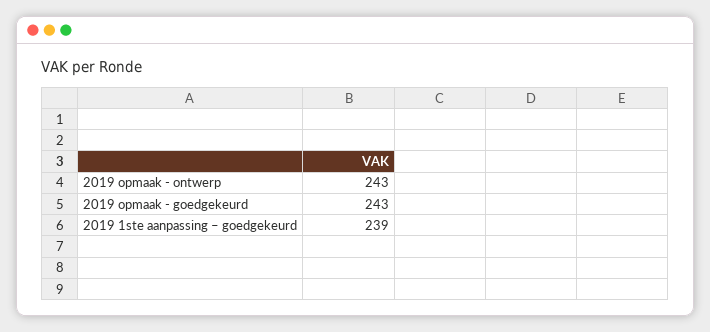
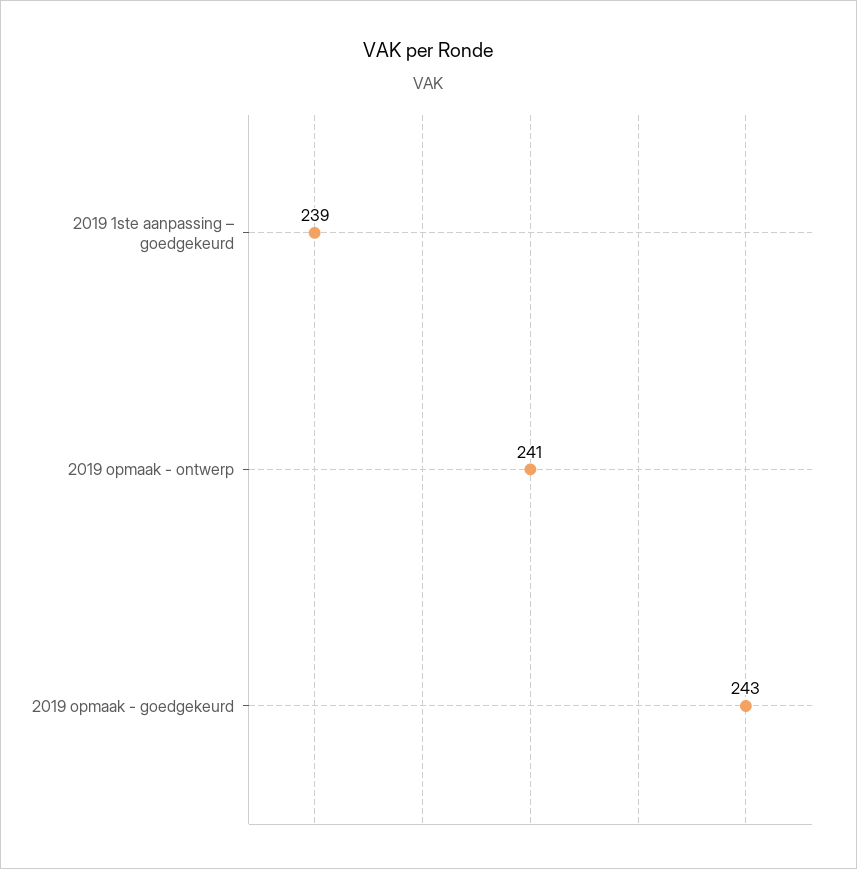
2019 opmaak - ontwerp: 243 -> 241

